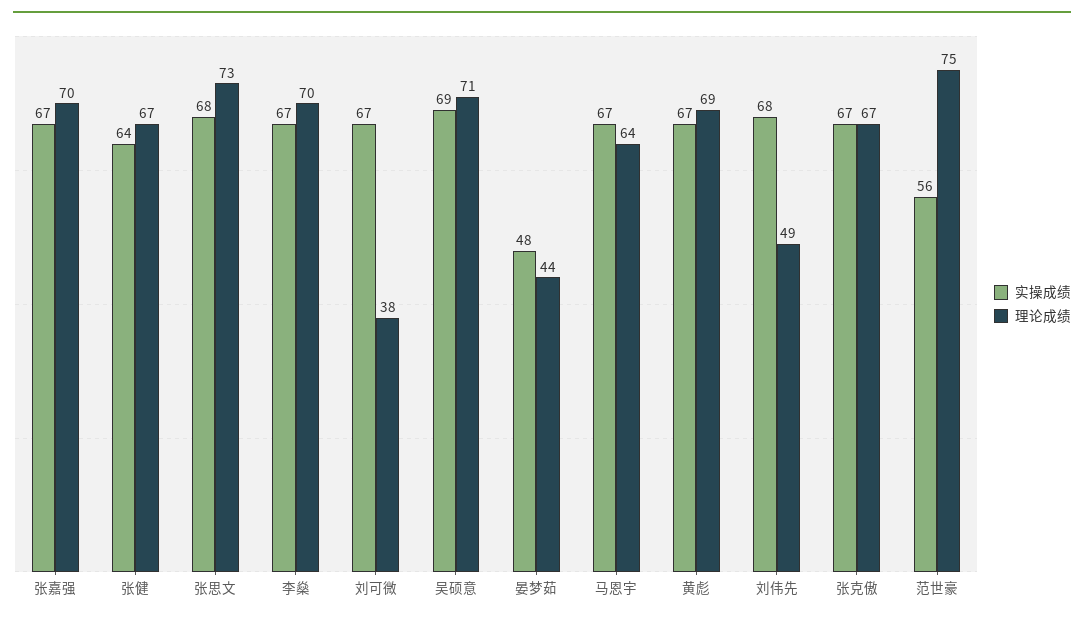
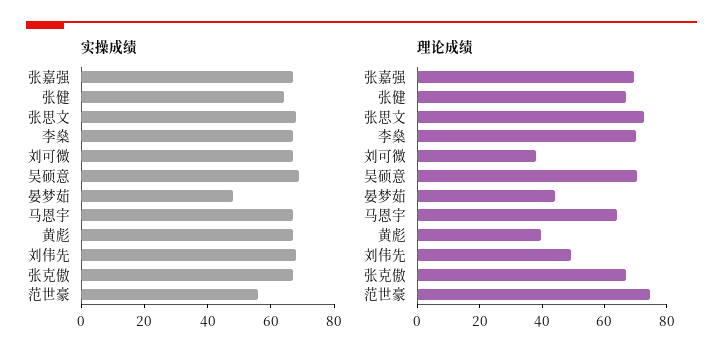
理论成绩, 黄彪: 69 -> 40

